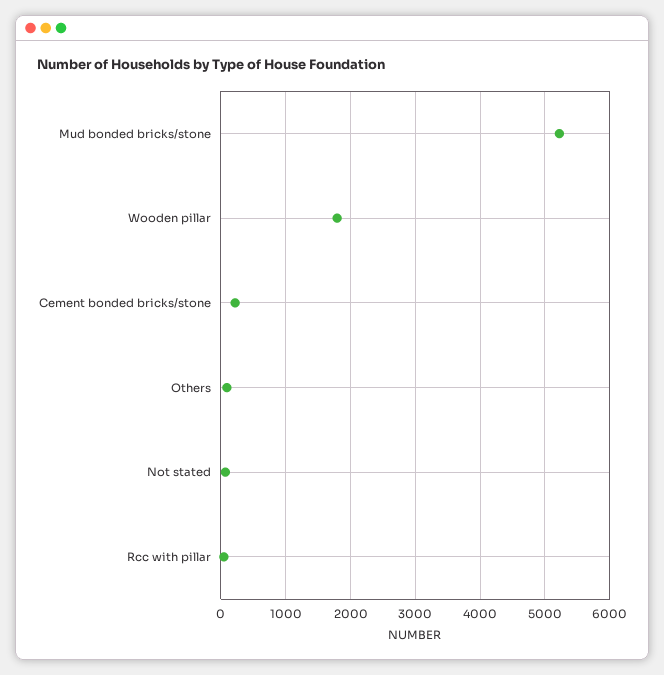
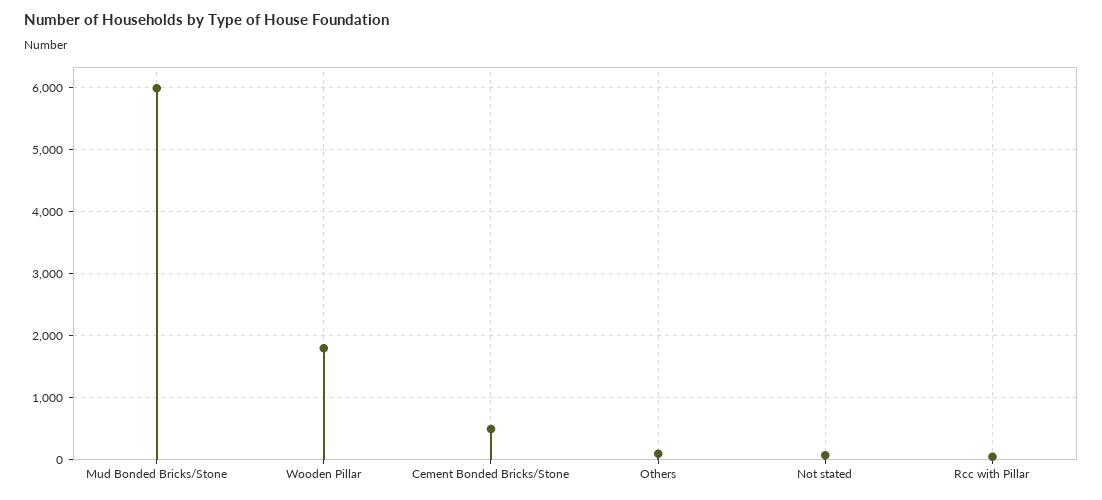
Mud bonded bricks/stone: 5200 -> 6000
Cement bonded bricks/stone: 200 -> 500

